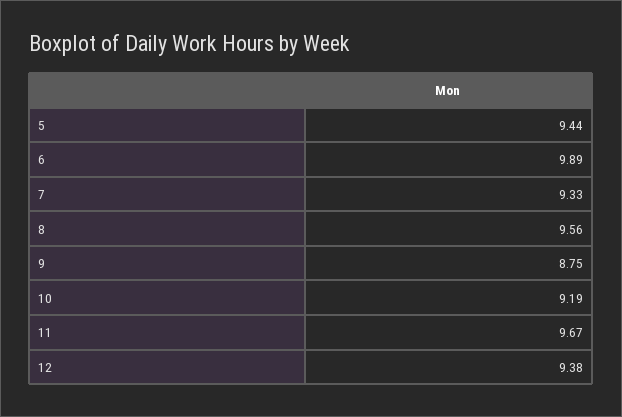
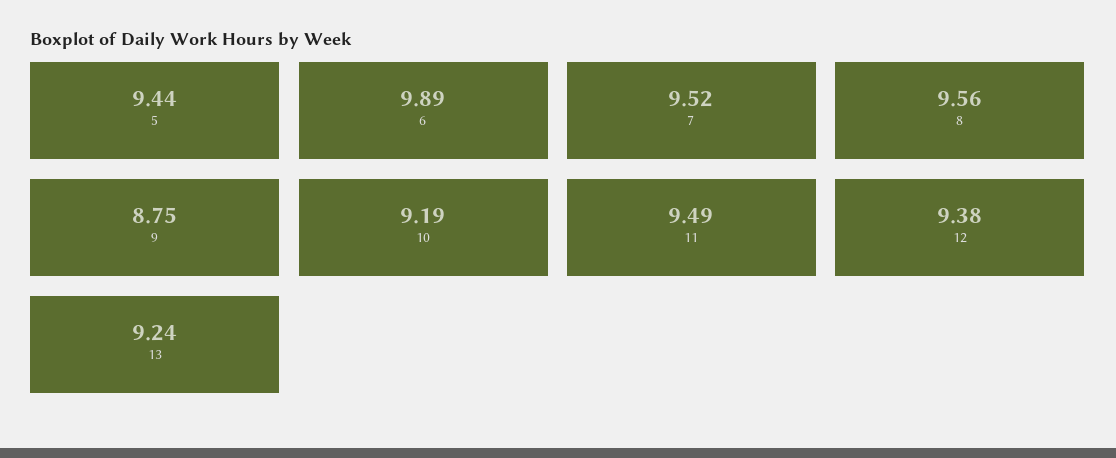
7: 9.33 -> 9.52
11: 9.67 -> 9.49
13: none -> 9.24

